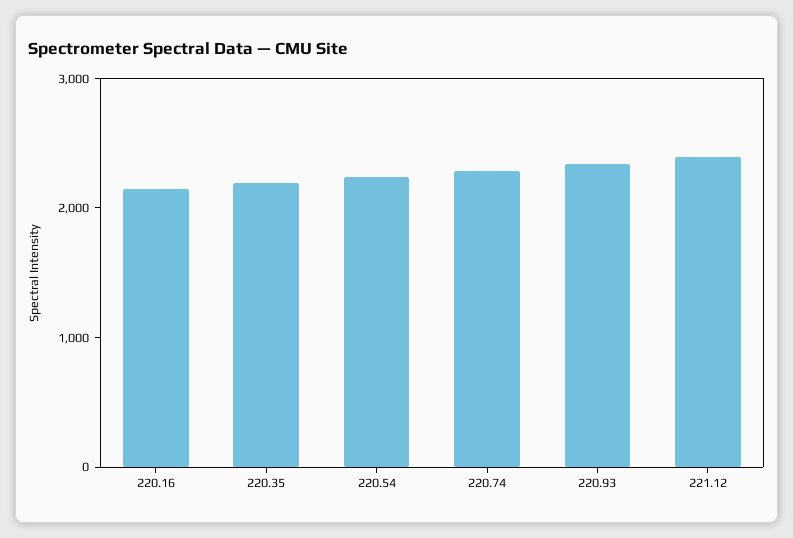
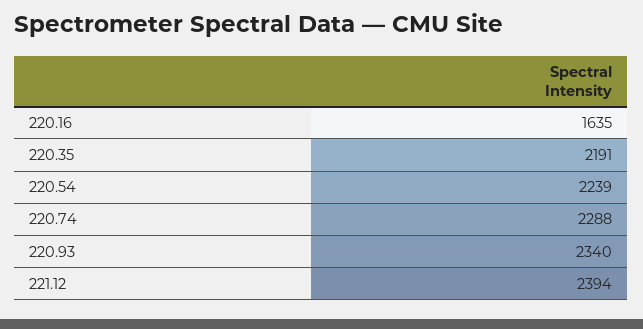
220.16: 2200 -> 1635

